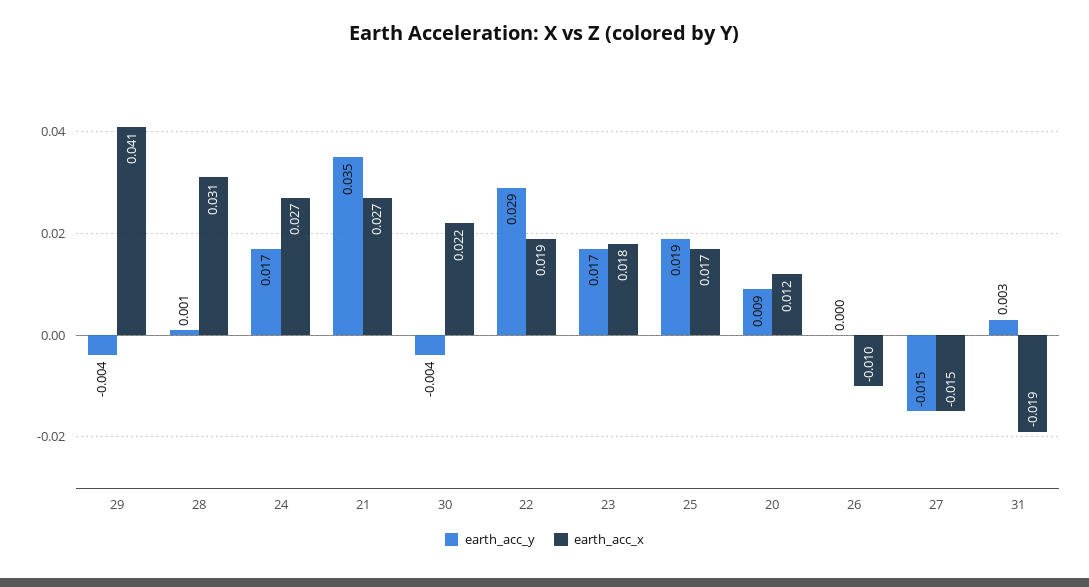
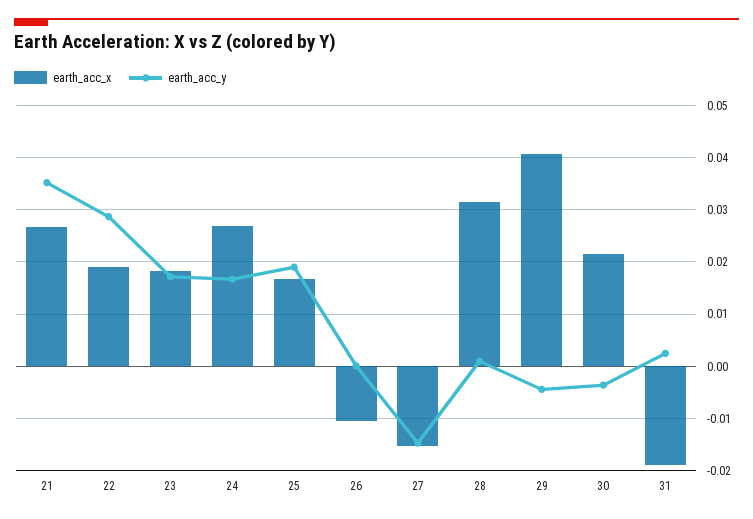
earth_acc_y, 20: 0.009 -> none
earth_acc_x, 20: 0.012 -> none

